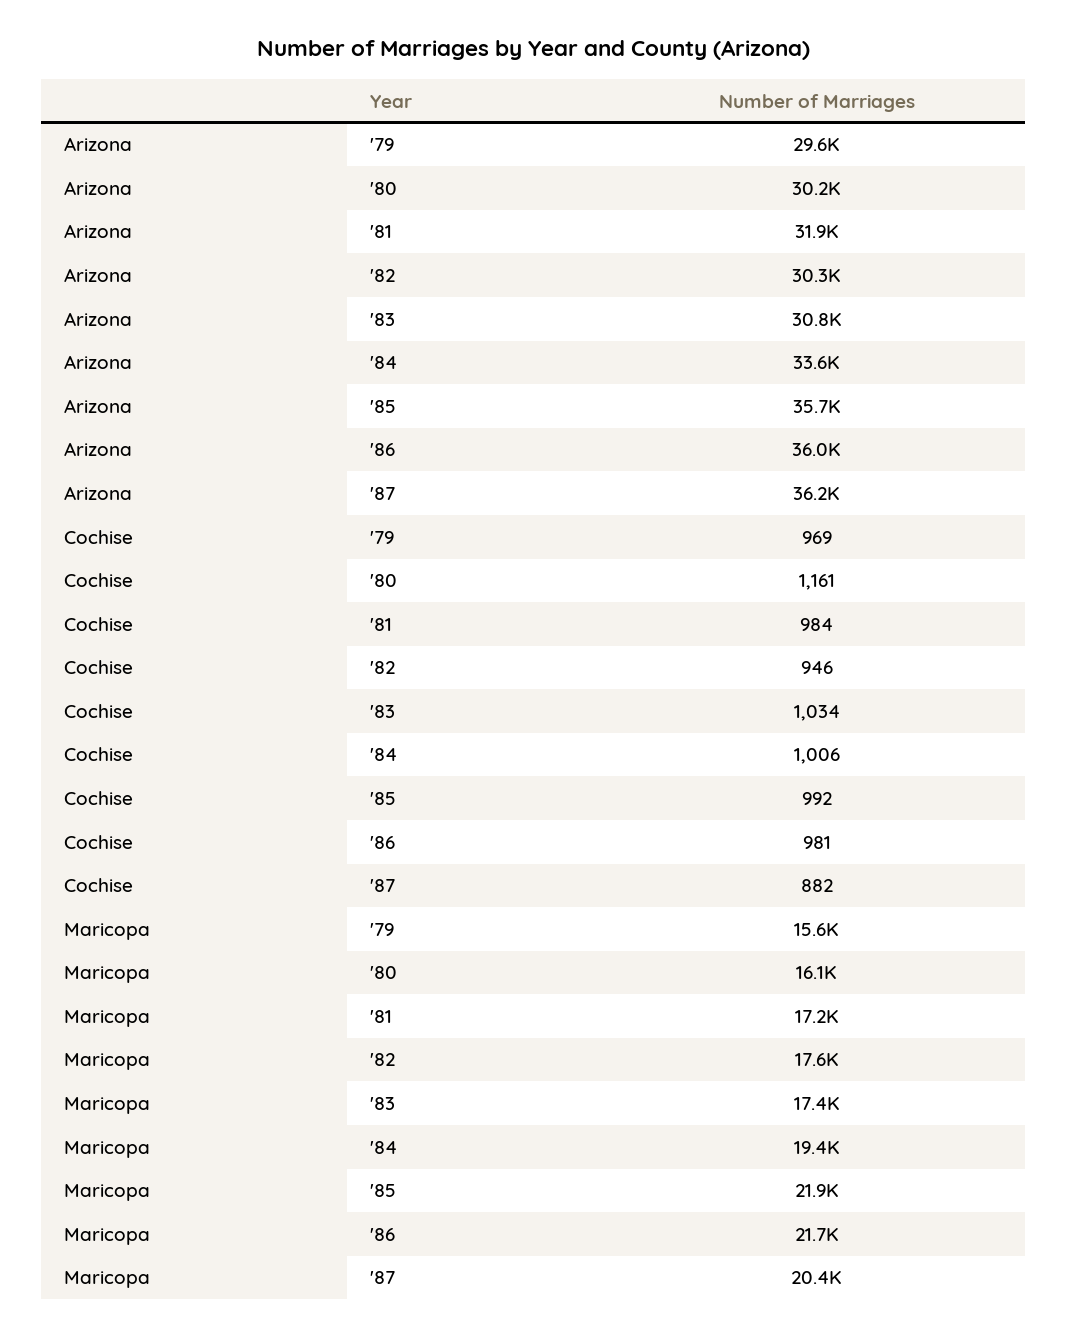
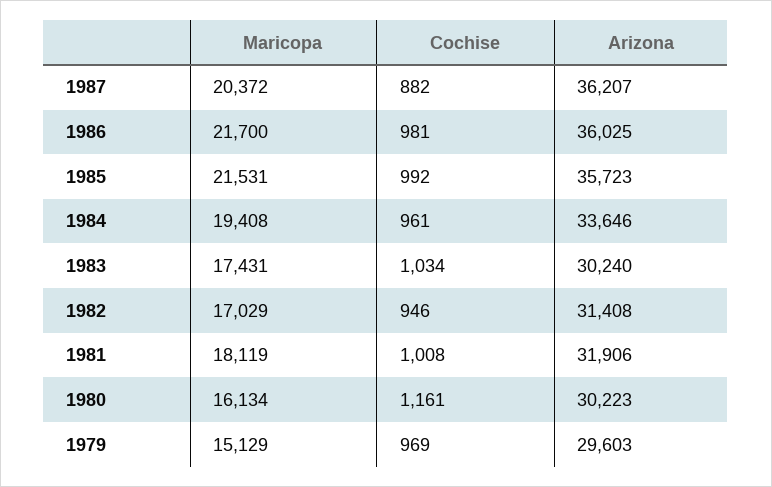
Arizona, '82: 30300 -> 31408
Arizona, '83: 30800 -> 30240
Cochise, '81: 984 -> 1008
Cochise, '84: 1006 -> 961
Maricopa, '79: 15600 -> 15129
Maricopa, '81: 17200 -> 18119
Maricopa, '82: 17600 -> 17029
Maricopa, '85: 21900 -> 21531

